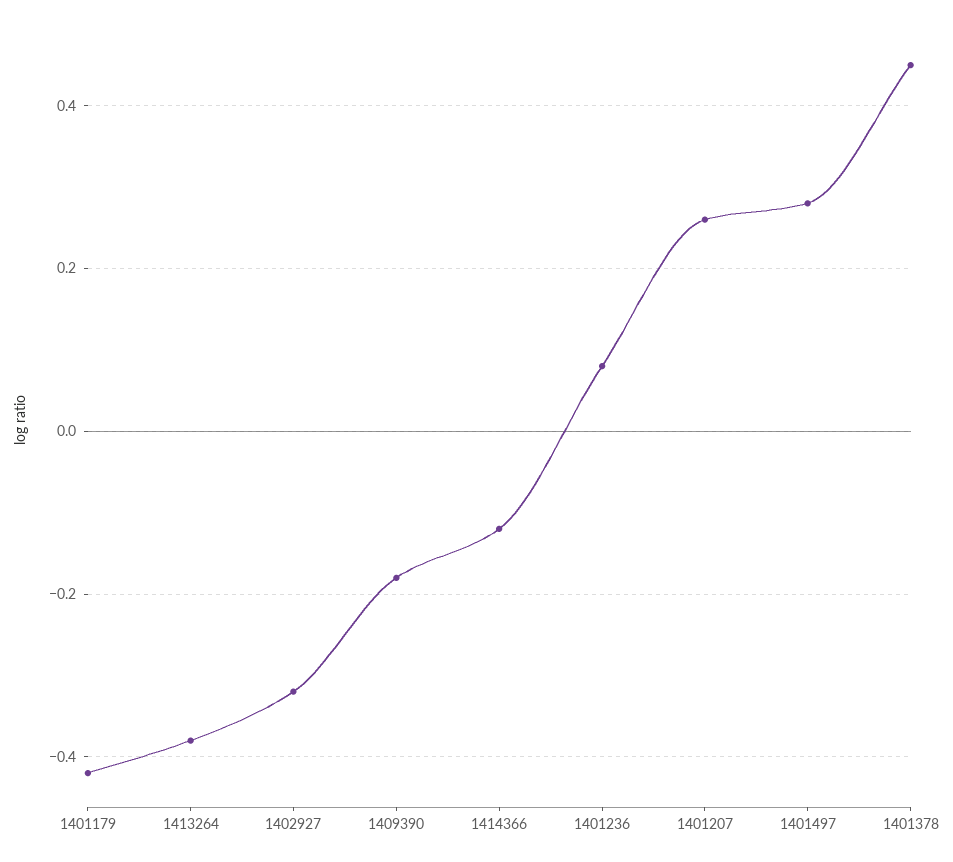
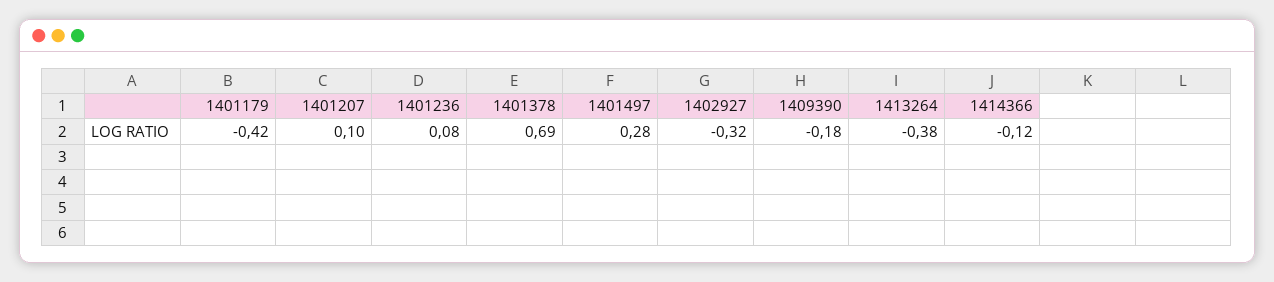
1401207: 0.25 -> 0.1
1401378: 0.45 -> 0.69

